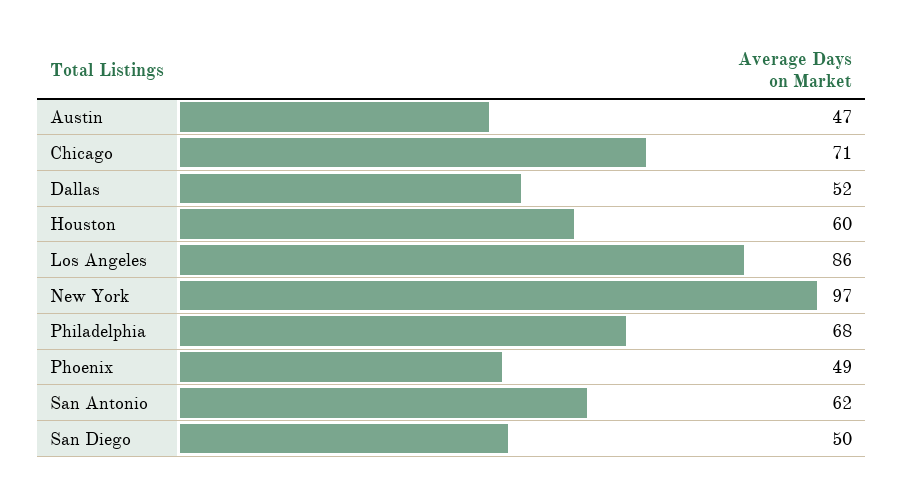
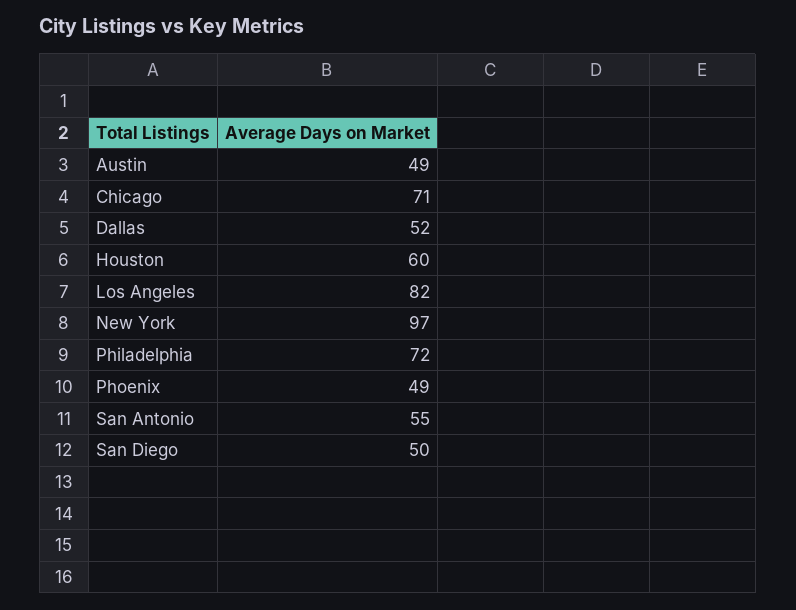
Austin: 47 -> 49
Los Angeles: 86 -> 82
Philadelphia: 68 -> 72
San Antonio: 62 -> 55

